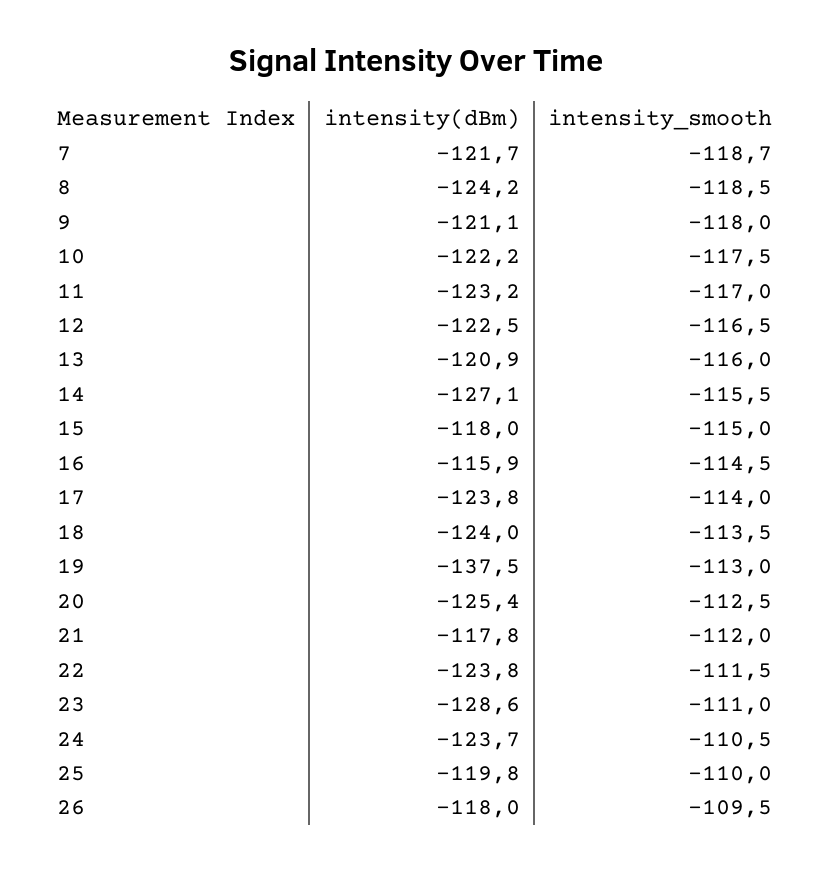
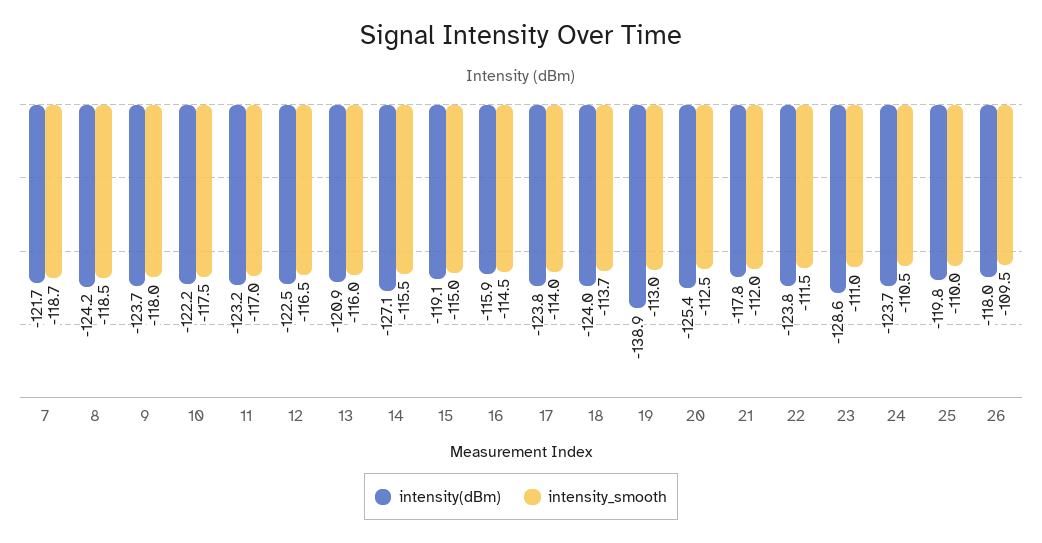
intensity(dBm), 9: -121.1 -> -123.7
intensity(dBm), 15: -118 -> -119.1
intensity_smooth, 18: -113.5 -> -113.7
intensity(dBm), 19: -137.5 -> -138.9

